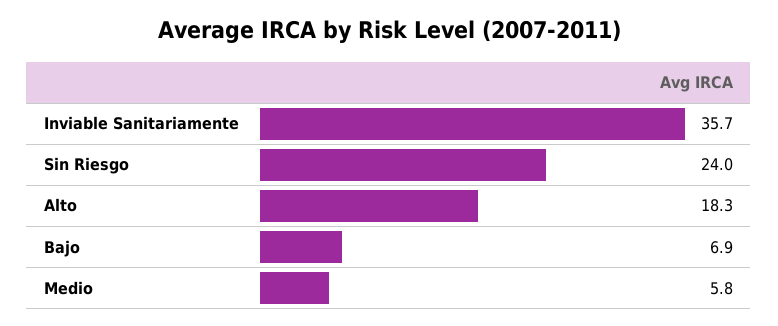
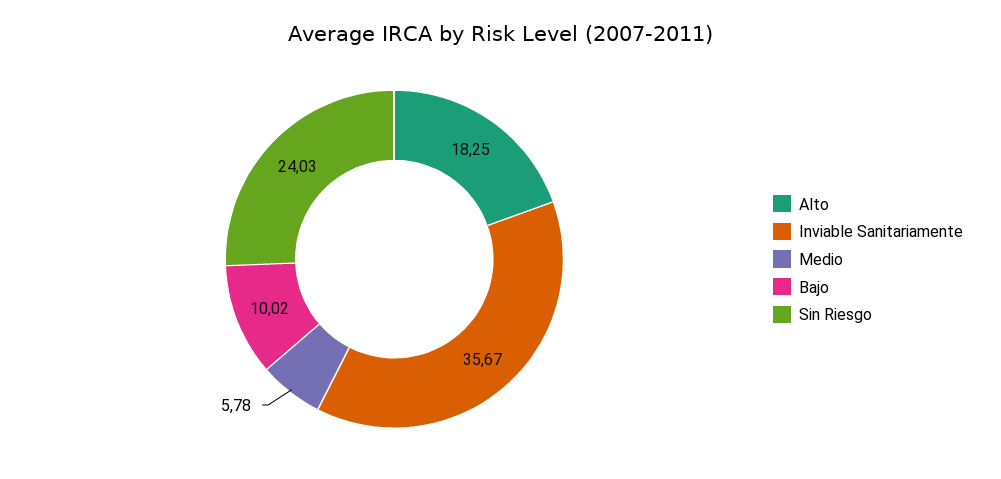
Bajo: 6.9 -> 10.02

